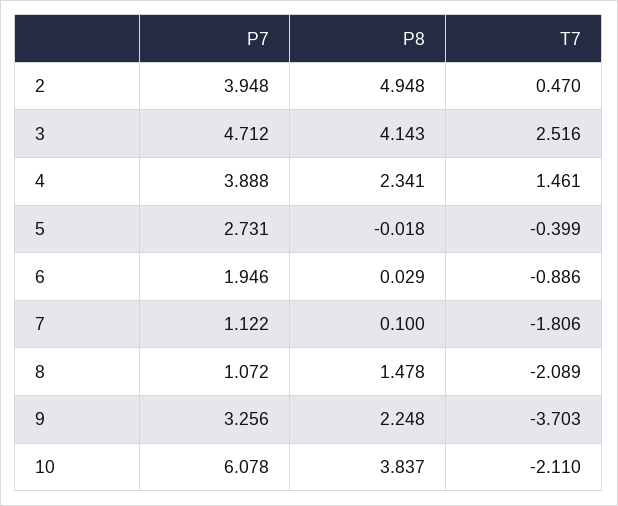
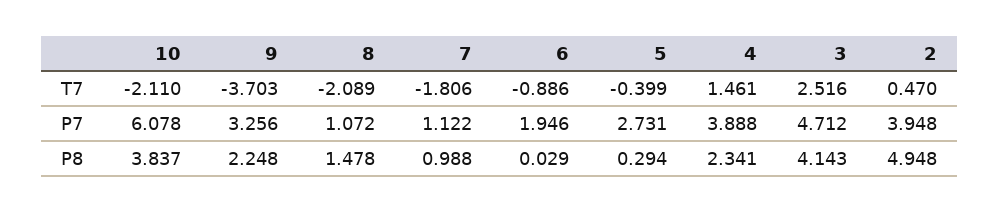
P8, 5: -0.018 -> 0.294
P8, 7: 0.1 -> 0.988

